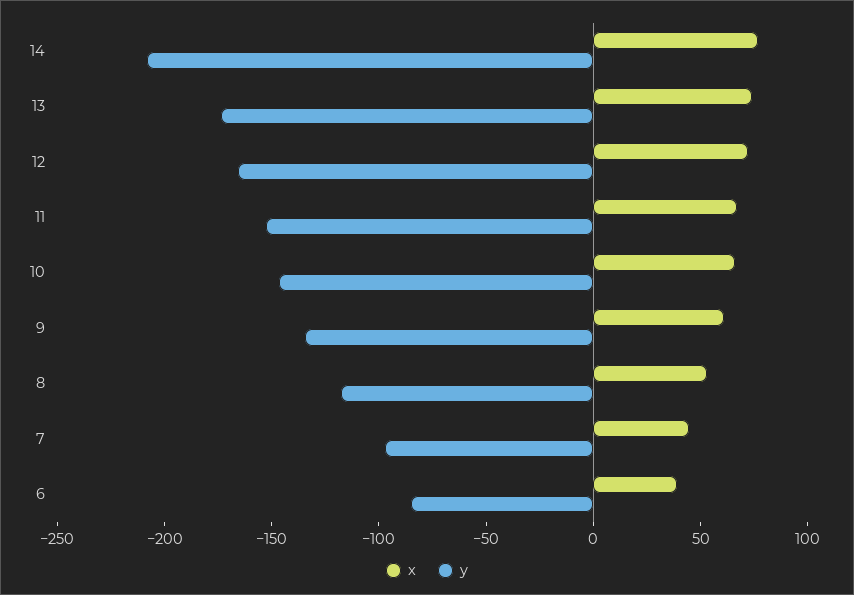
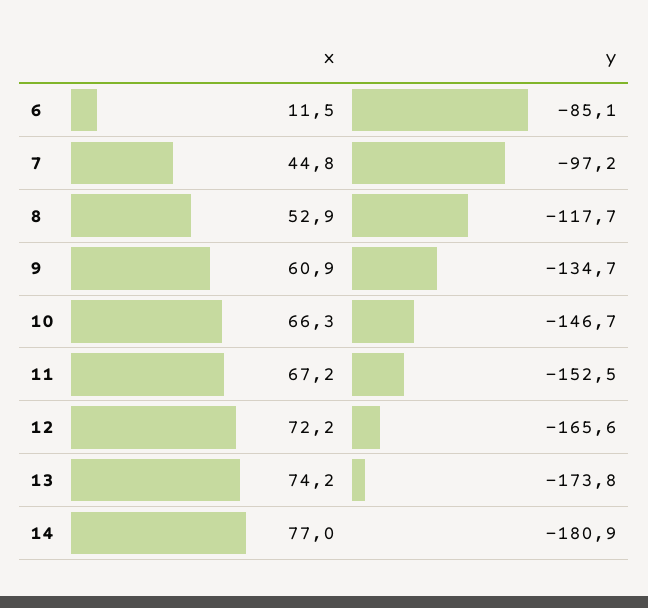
y, 14: -210 -> -180.9
x, 6: 40 -> 11.5

